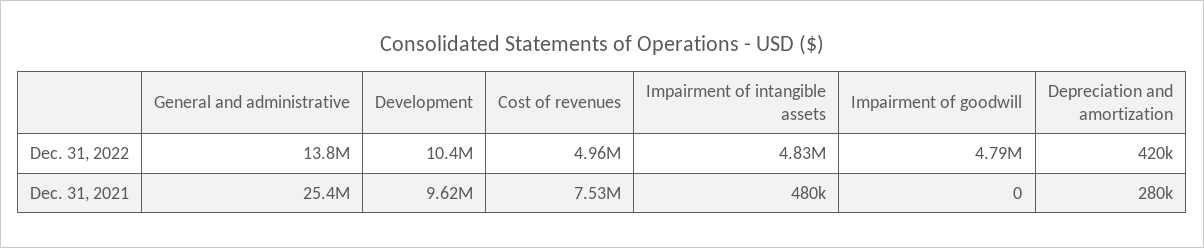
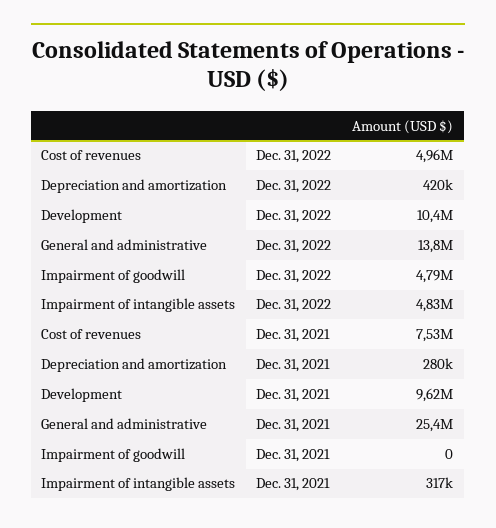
Impairment of intangible assets, Dec. 31, 2021: 480000 -> 317000

